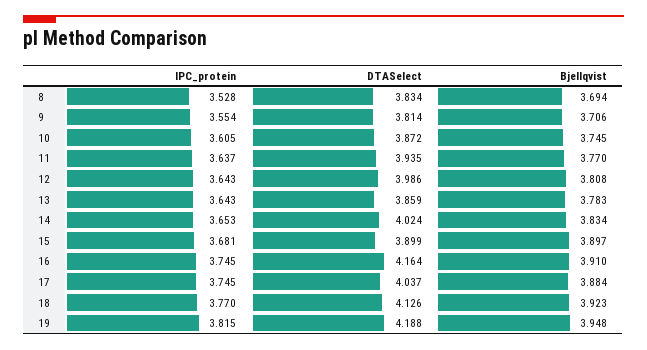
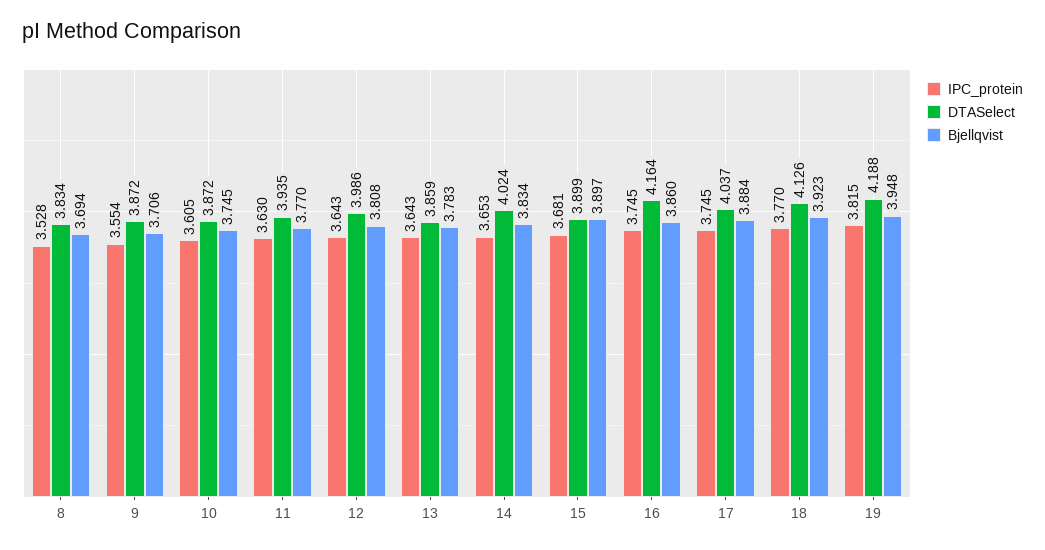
DTASelect, 9: 3.814 -> 3.872
IPC_protein, 11: 3.637 -> 3.63
Bjellqvist, 16: 3.91 -> 3.86

